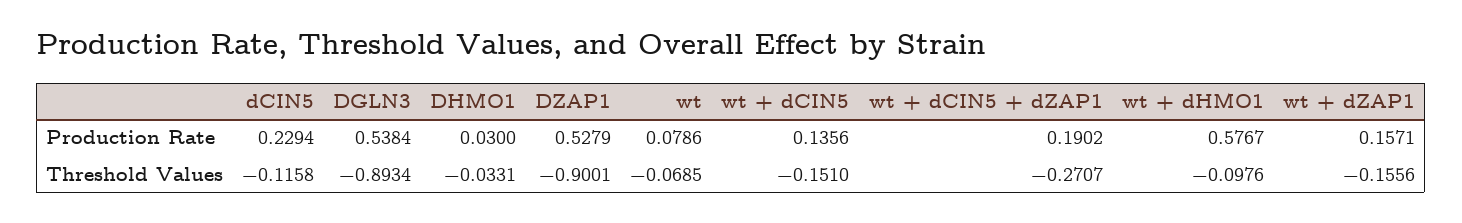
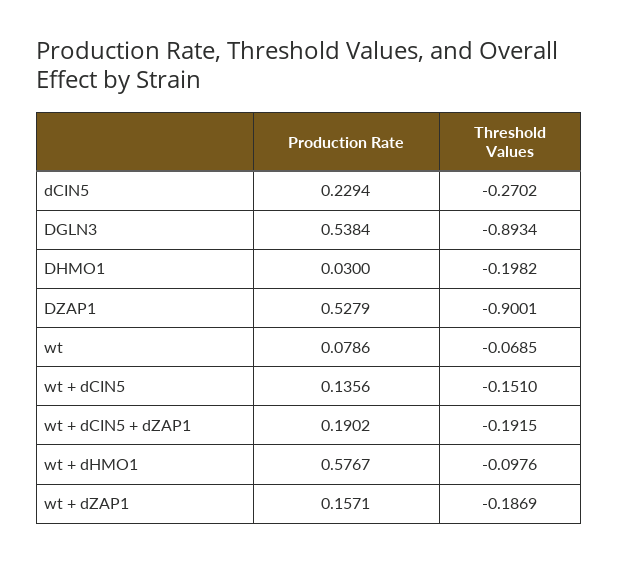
dCIN5, Threshold Values: -0.1158 -> -0.2702
DHMO1, Threshold Values: -0.0331 -> -0.1982
wt + dCIN5 + dZAP1, Threshold Values: -0.2707 -> -0.1915
wt + dZAP1, Threshold Values: -0.1556 -> -0.1869

